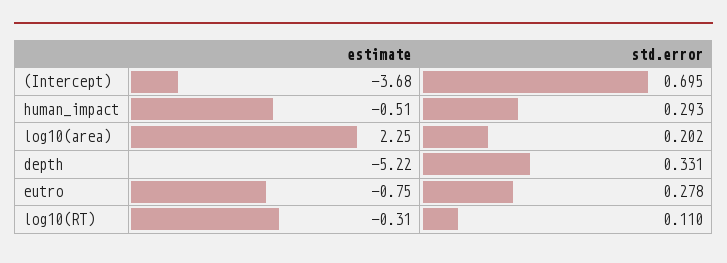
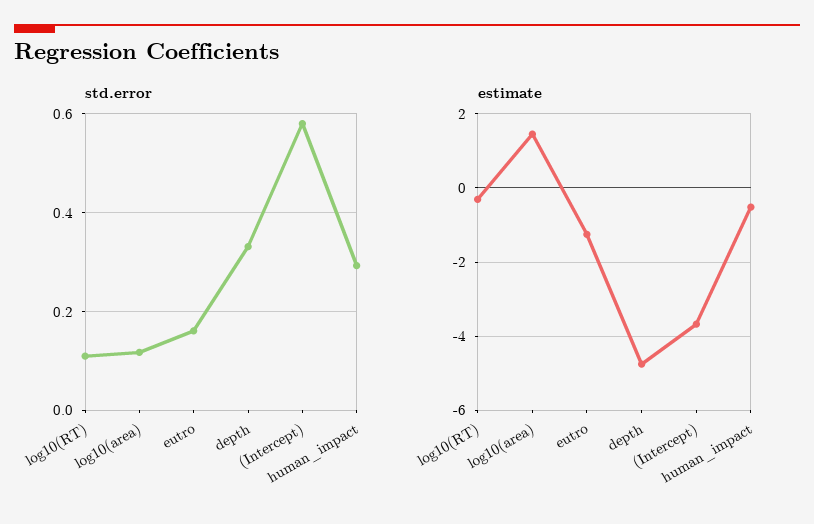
std.error, (Intercept): 0.695 -> 0.58
estimate, log10(area): 2.25 -> 1.4
std.error, log10(area): 0.202 -> 0.12
estimate, depth: -5.22 -> -4.8
estimate, eutro: -0.75 -> -1.2
std.error, eutro: 0.278 -> 0.16

